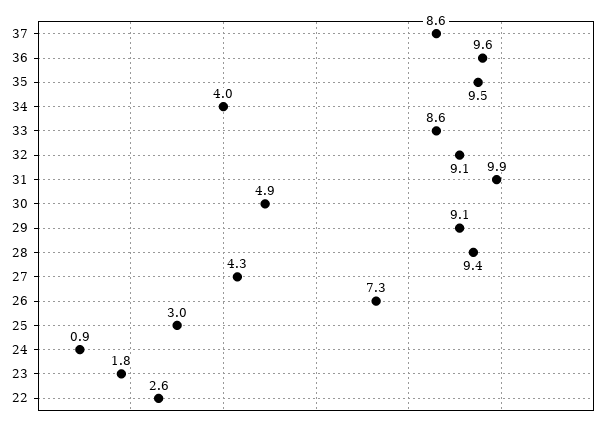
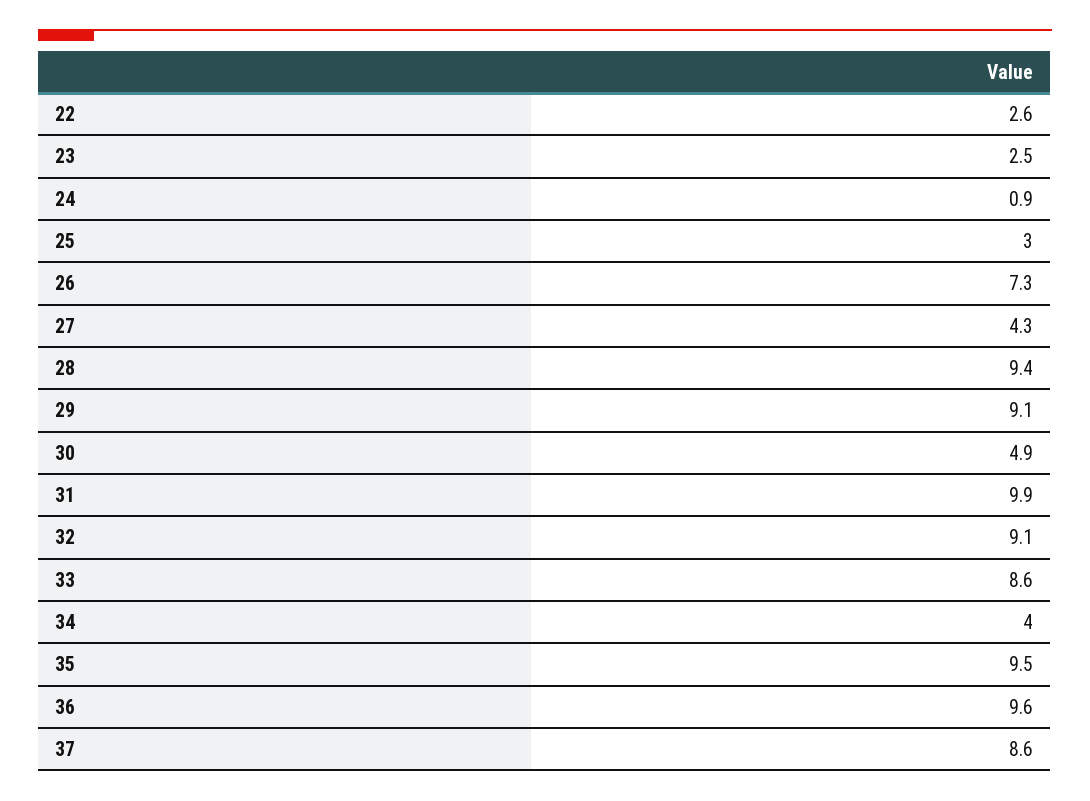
23: 1.8 -> 2.5

